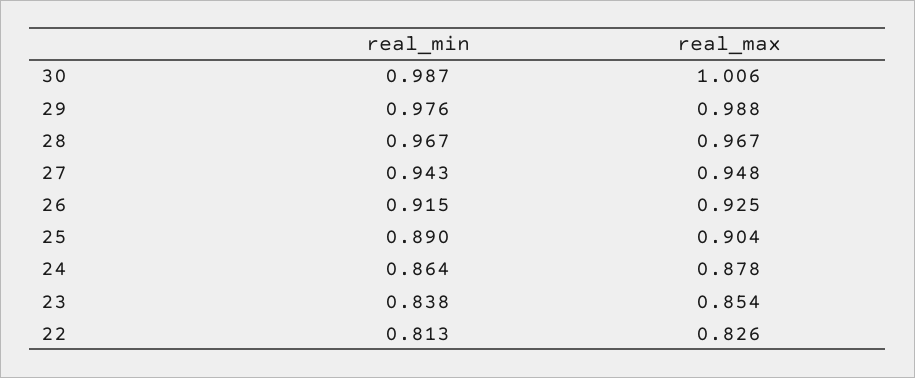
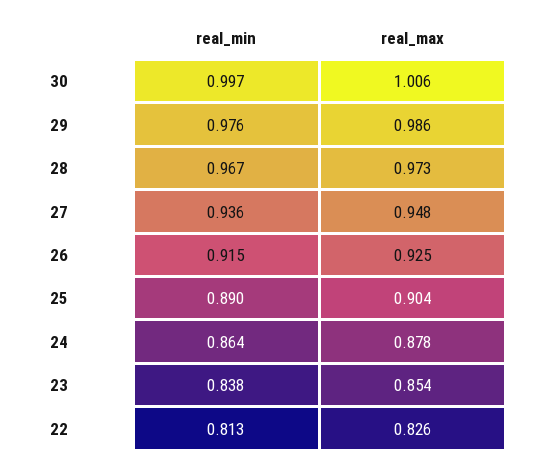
real_min, 30: 0.987 -> 0.997
real_max, 29: 0.988 -> 0.986
real_max, 28: 0.967 -> 0.973
real_min, 27: 0.943 -> 0.936

